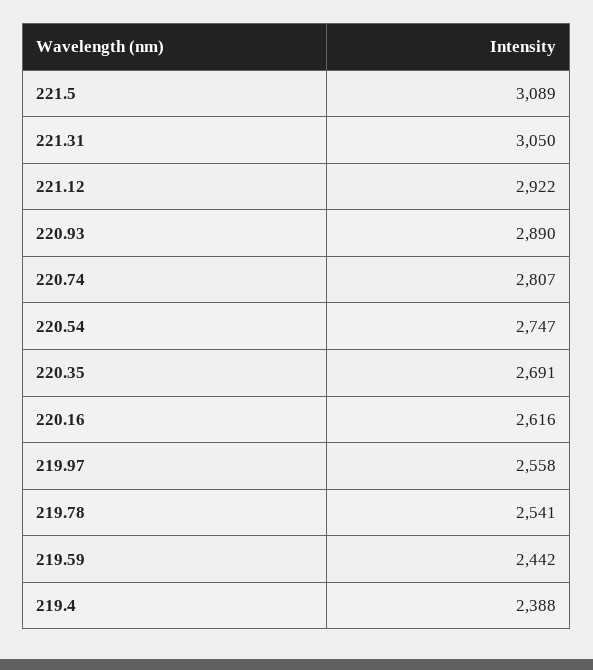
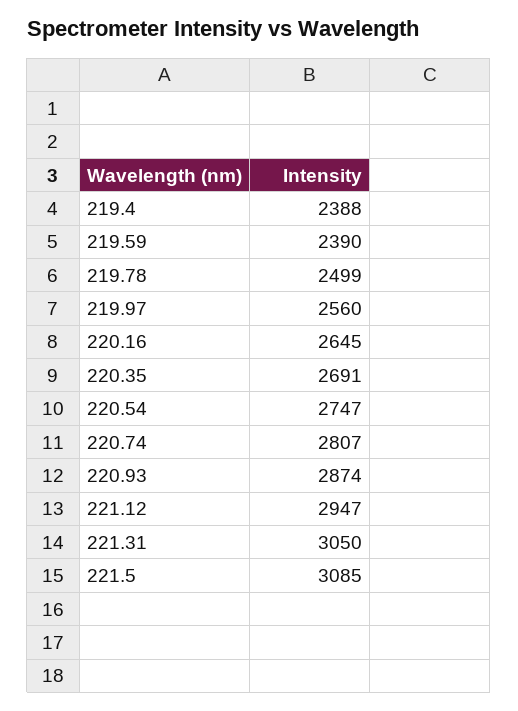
221.5: 3089 -> 3085
221.12: 2922 -> 2947
220.93: 2890 -> 2874
220.16: 2616 -> 2645
219.97: 2558 -> 2560
219.78: 2541 -> 2499
219.59: 2442 -> 2390

